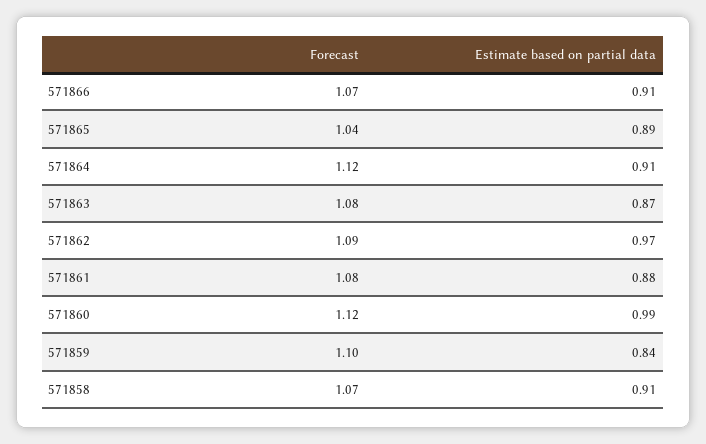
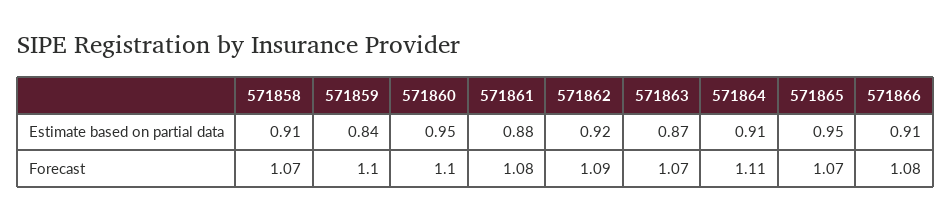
Forecast, 571866: 1.07 -> 1.08
Forecast, 571865: 1.04 -> 1.07
Estimate based on partial data, 571865: 0.89 -> 0.95
Forecast, 571864: 1.12 -> 1.11
Forecast, 571863: 1.08 -> 1.07
Estimate based on partial data, 571862: 0.97 -> 0.92
Forecast, 571860: 1.12 -> 1.1
Estimate based on partial data, 571860: 0.99 -> 0.95

